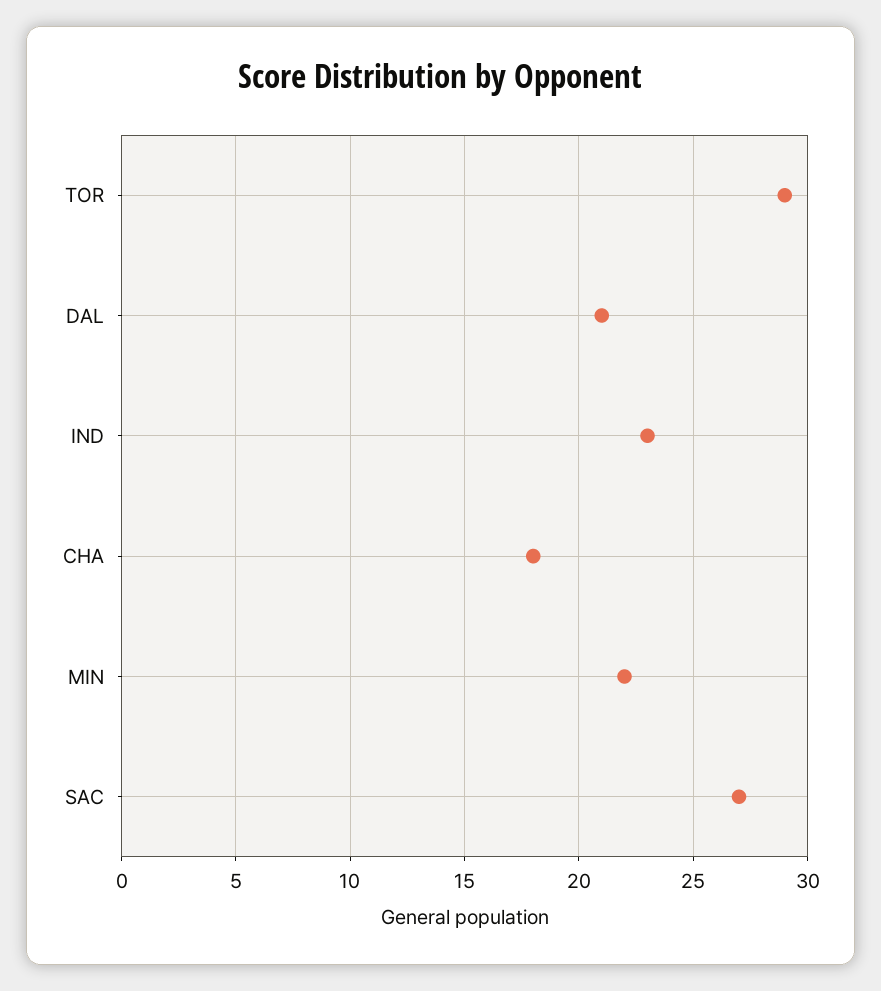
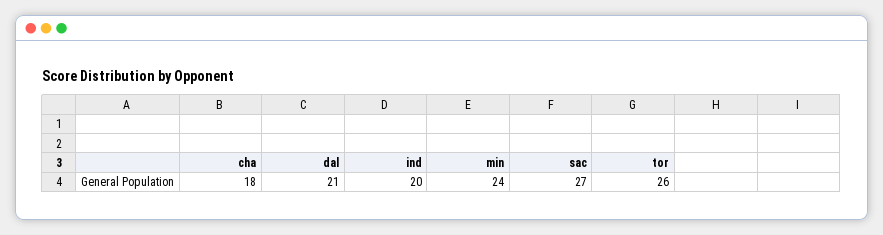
TOR: 29 -> 26
IND: 23 -> 20
MIN: 22 -> 24

